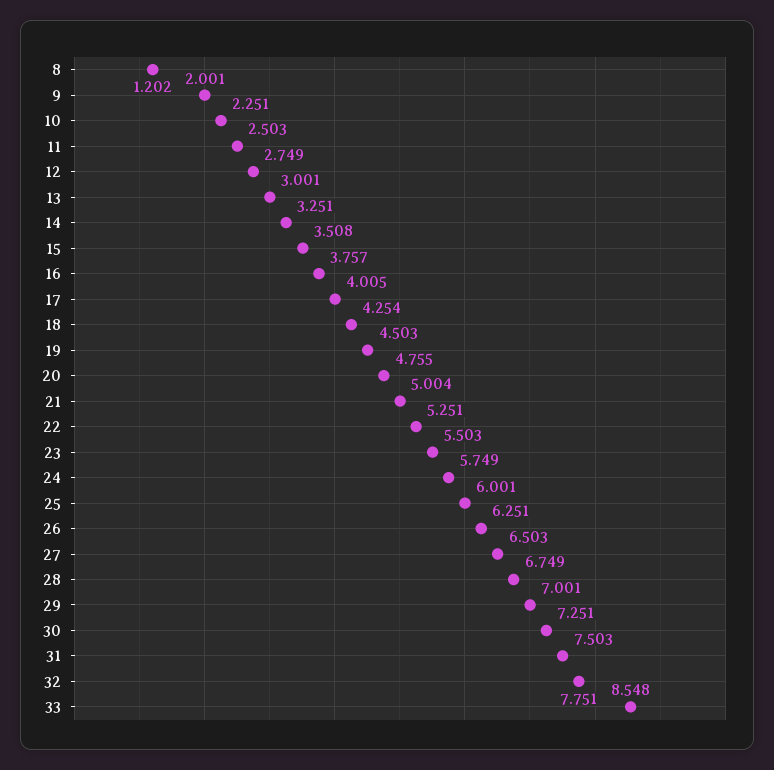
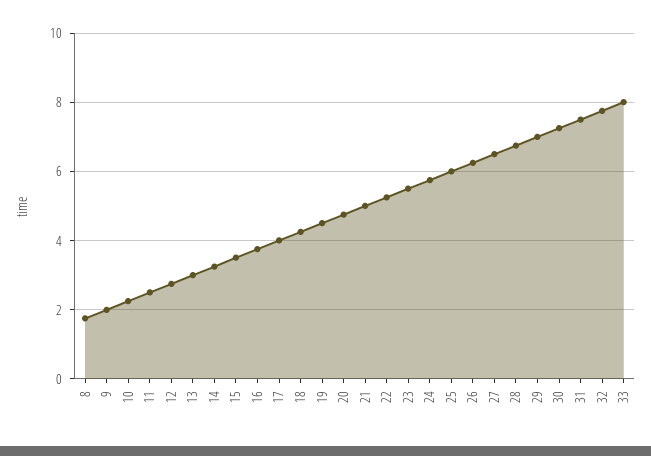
8: 1.202 -> 1.8
33: 8.548 -> 8

